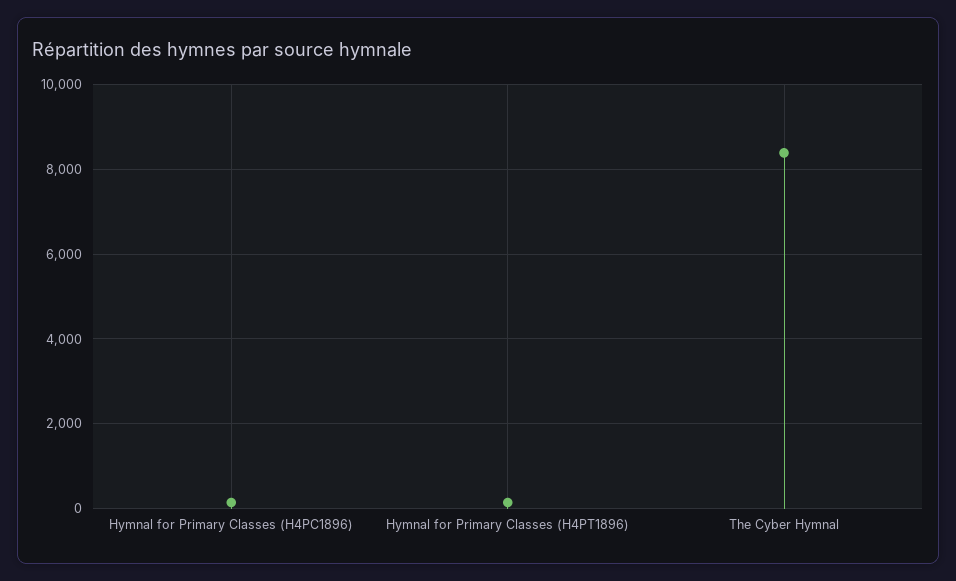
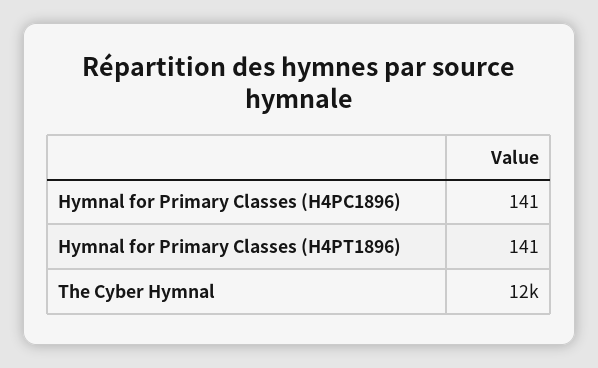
The Cyber Hymnal: 8400 -> 12000

